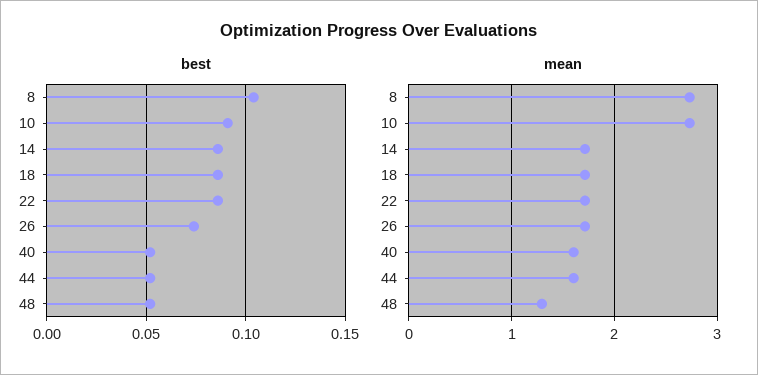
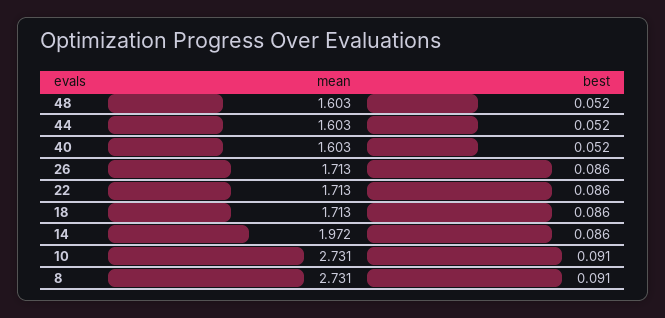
best, 8: 0.105 -> 0.091
best, 26: 0.075 -> 0.086
mean, 14: 1.7 -> 1.972
mean, 48: 1.3 -> 1.603

